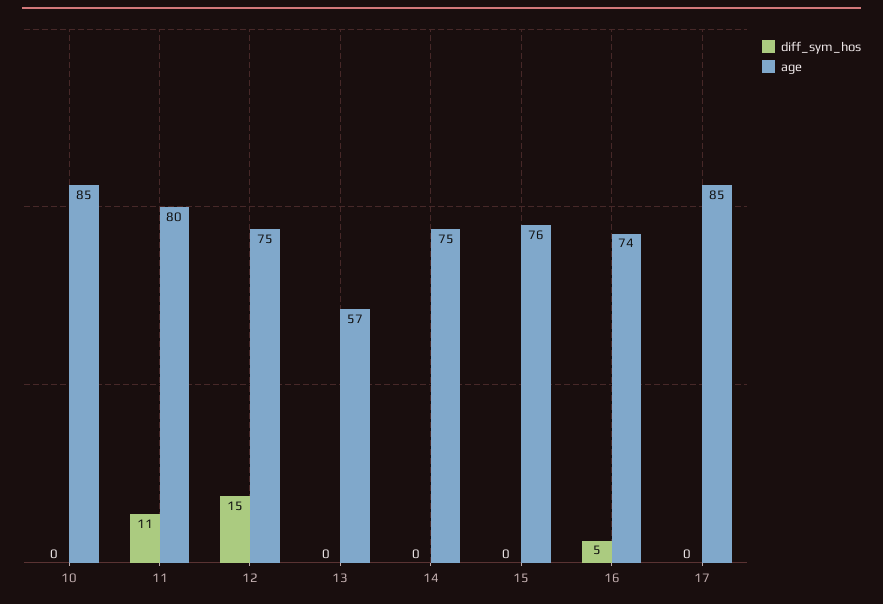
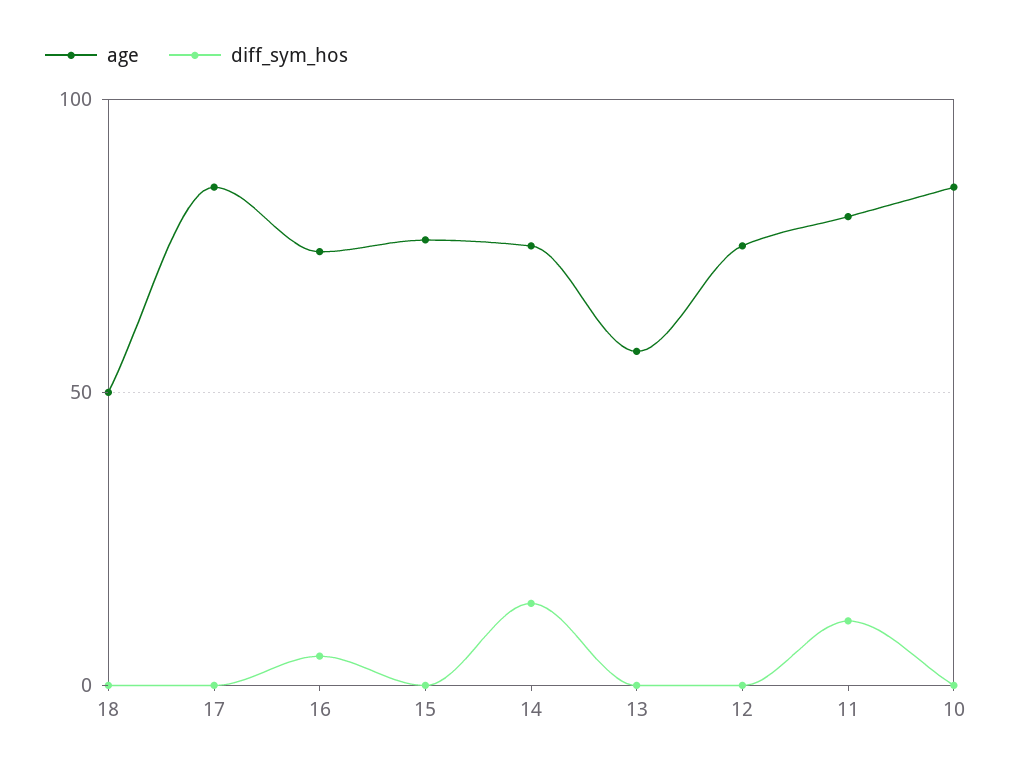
diff_sym_hos, 12: 15 -> 0
diff_sym_hos, 14: 0 -> 15
age, 18: none -> 50
diff_sym_hos, 18: none -> 0

